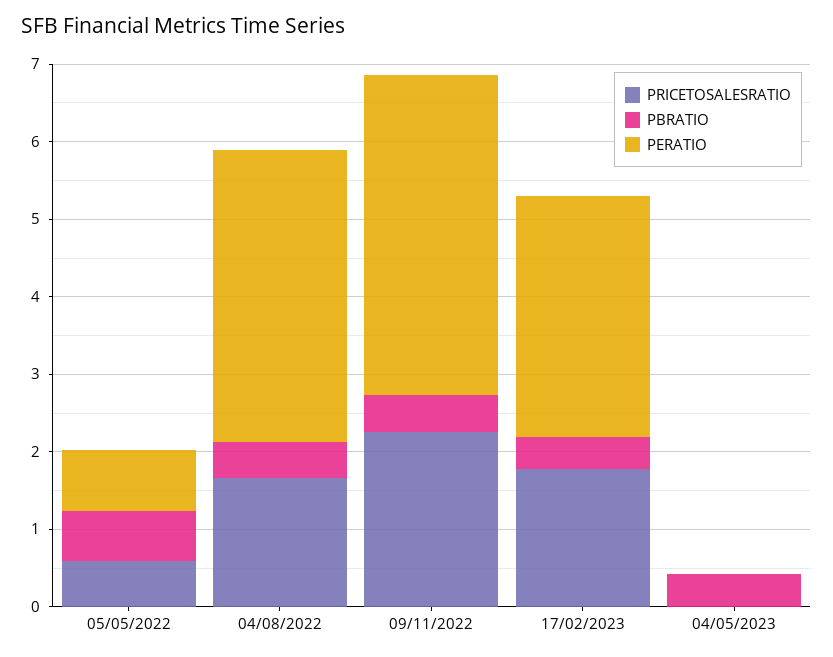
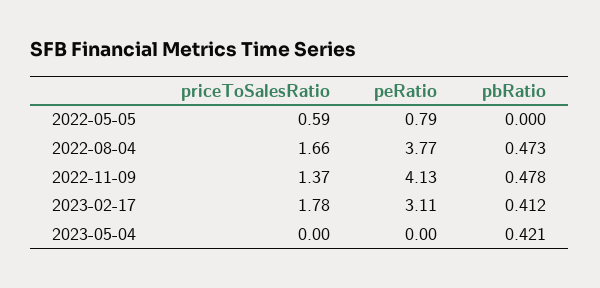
PBRATIO, 05/05/2022: 0.6 -> 0
PRICETOSALESRATIO, 09/11/2022: 2.2 -> 1.37

